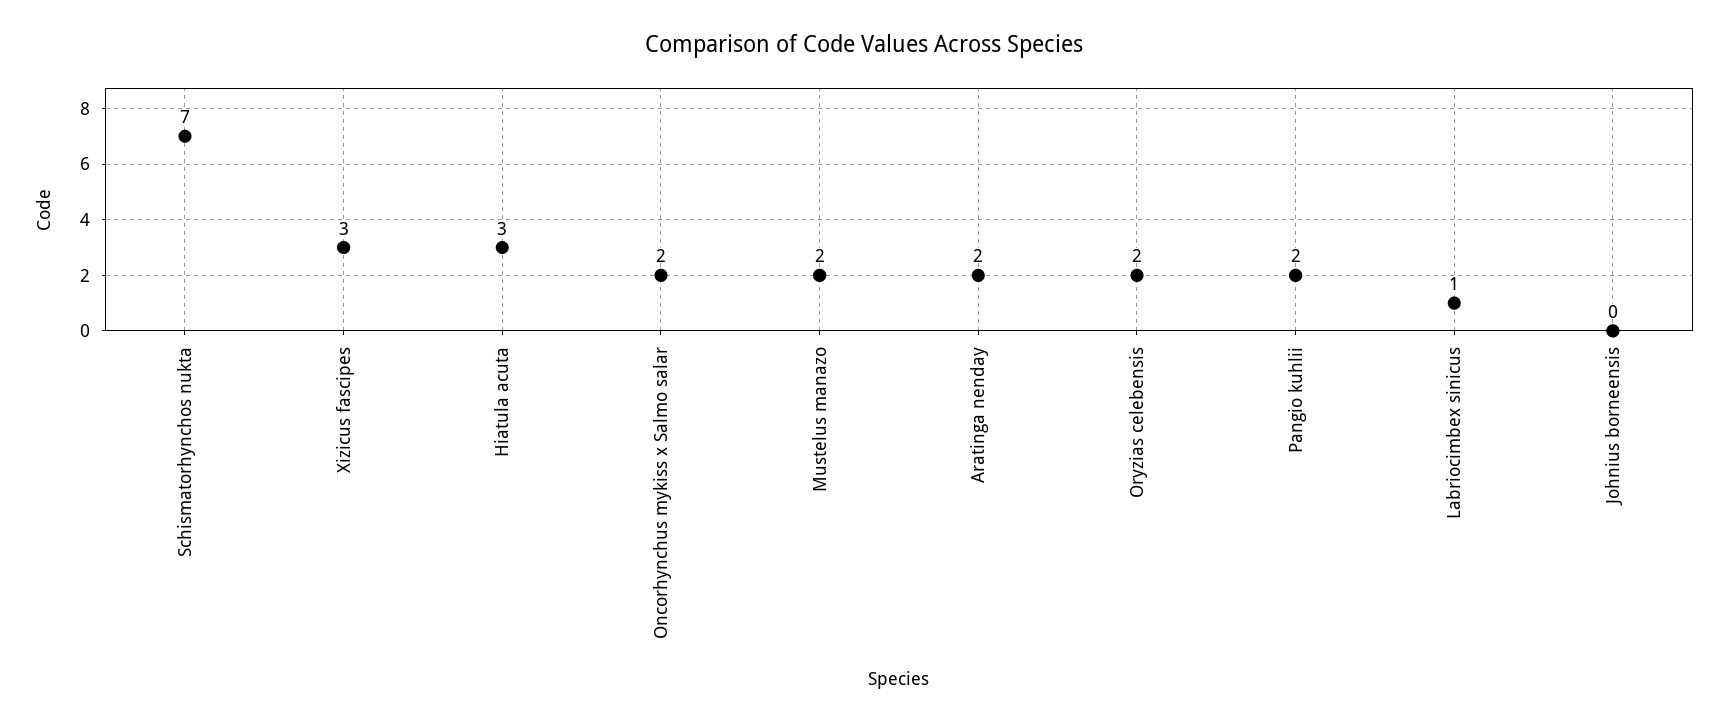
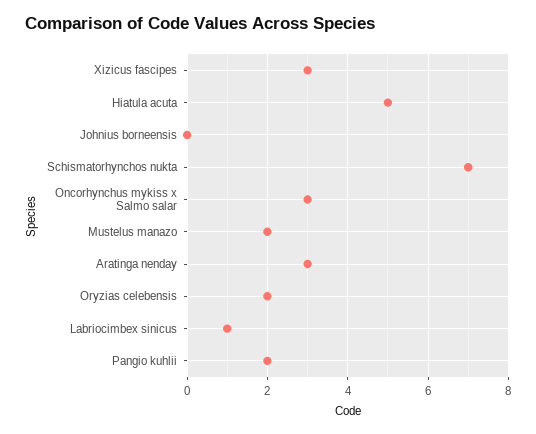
Hiatula acuta: 3 -> 5
Oncorhynchus mykiss x Salmo salar: 2 -> 3
Aratinga nenday: 2 -> 3

